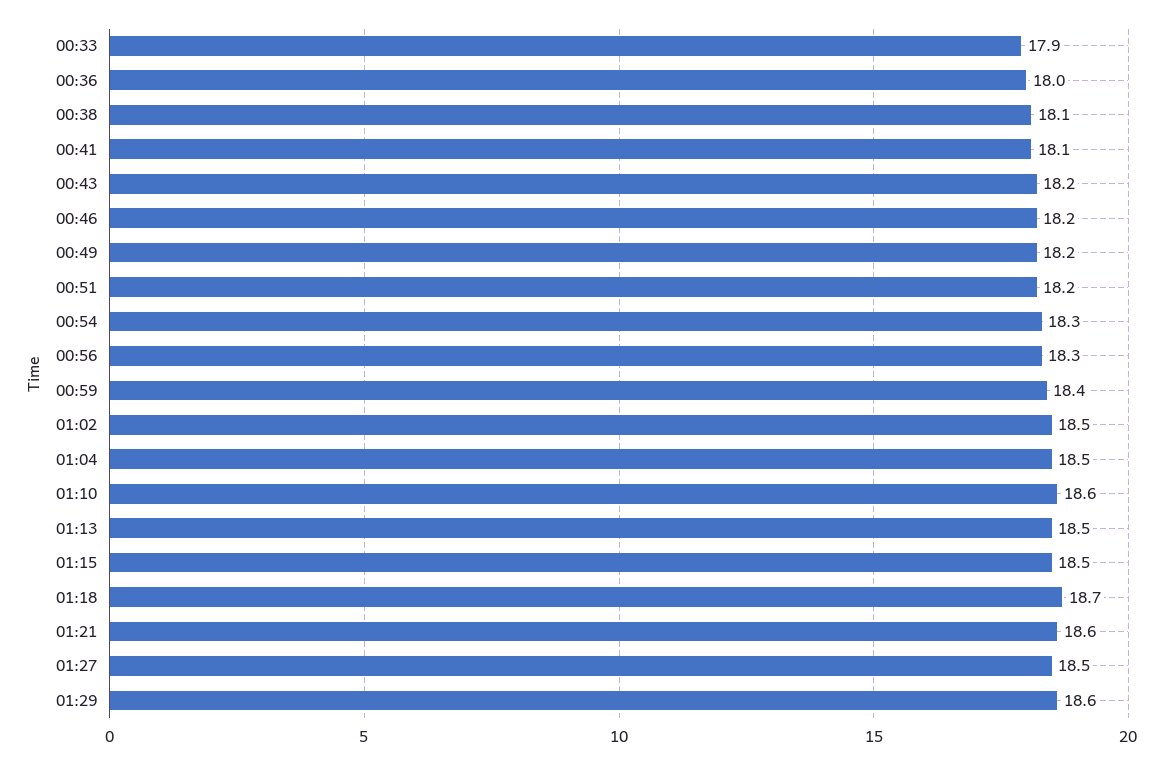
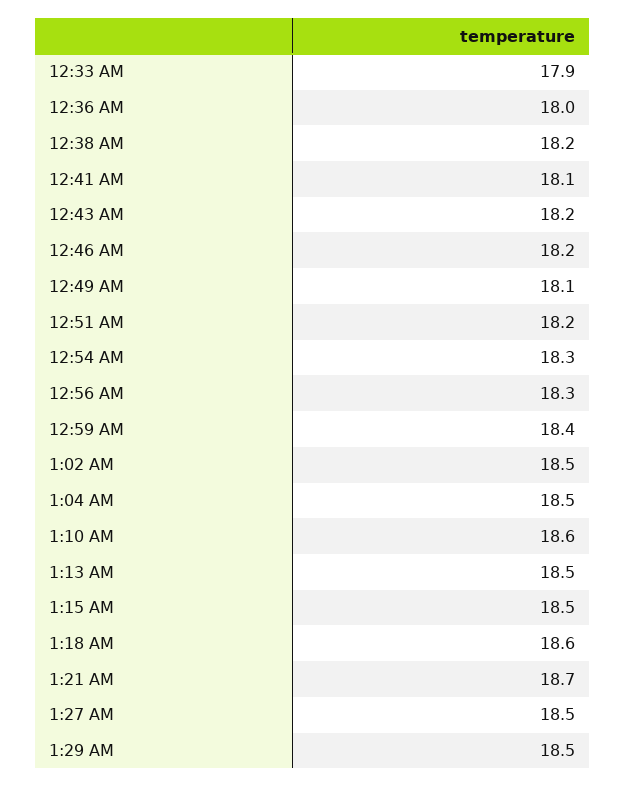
00:38: 18.1 -> 18.2
00:49: 18.2 -> 18.1
01:18: 18.7 -> 18.6
01:21: 18.6 -> 18.7
01:29: 18.6 -> 18.5

